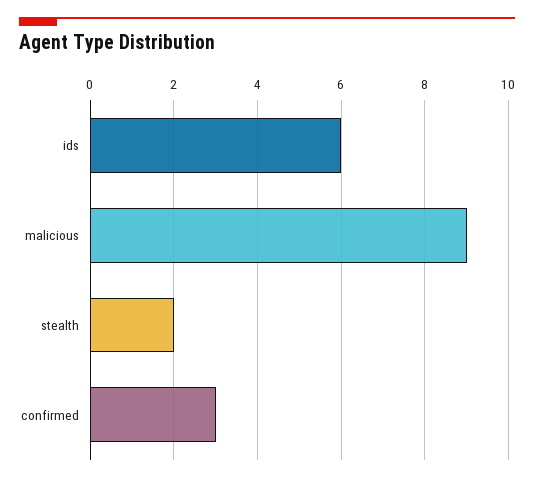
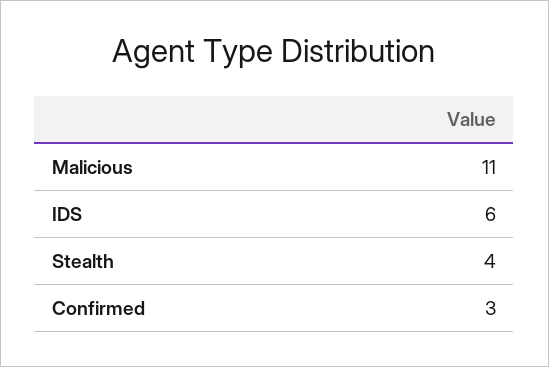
malicious: 9 -> 11
stealth: 2 -> 4

